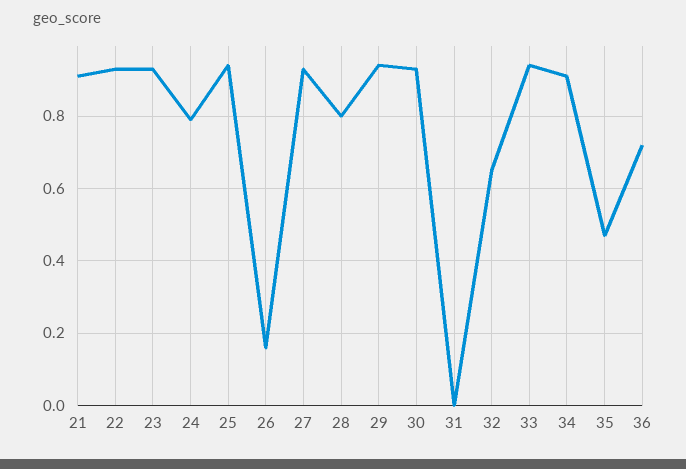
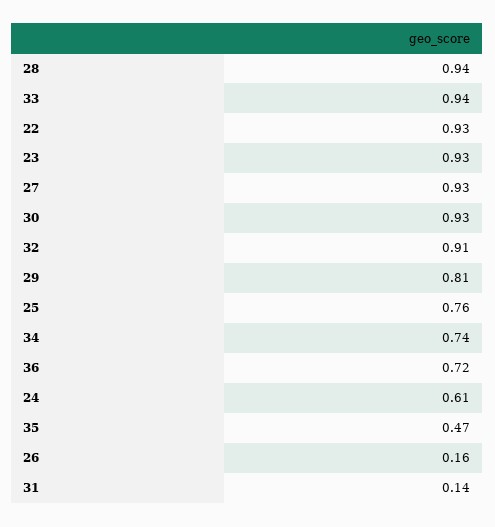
21: 0.9 -> none
24: 0.8 -> 0.61
25: 0.95 -> 0.76
28: 0.8 -> 0.94
29: 0.95 -> 0.81
31: 0 -> 0.14
32: 0.65 -> 0.91
34: 0.9 -> 0.74

